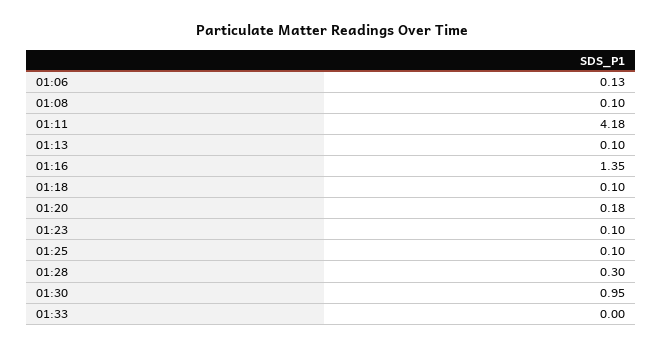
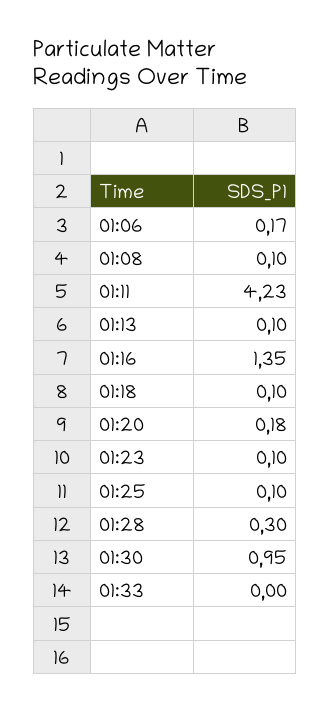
01:06: 0.13 -> 0.17
01:11: 4.18 -> 4.23

